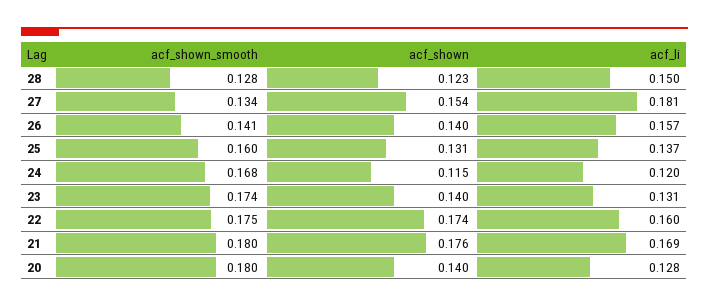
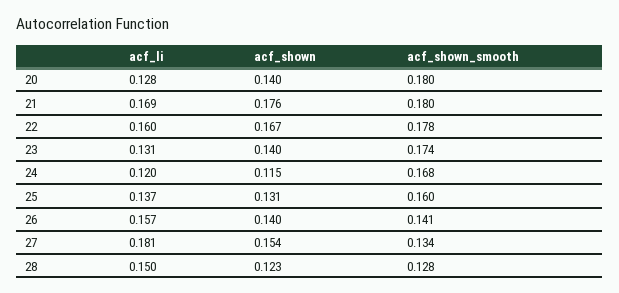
acf_shown_smooth, 22: 0.175 -> 0.178
acf_shown, 22: 0.174 -> 0.167

